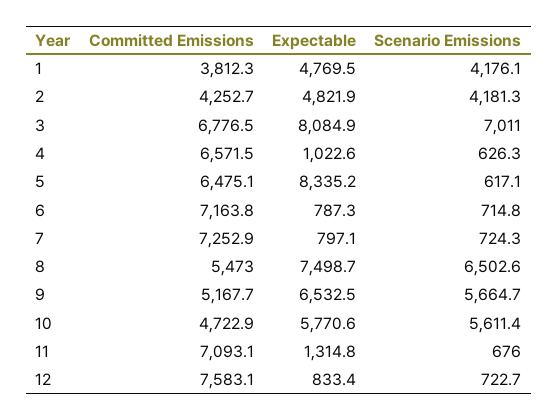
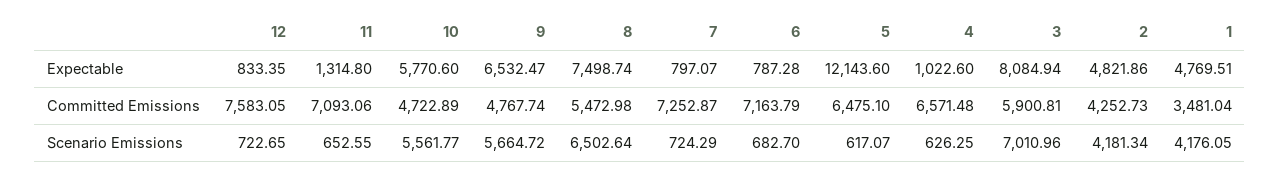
Committed Emissions, 1: 3812.3 -> 3481.04
Committed Emissions, 3: 6776.5 -> 5900.81
Expectable, 5: 8335.2 -> 12143.6
Scenario Emissions, 6: 714.8 -> 682.7
Committed Emissions, 9: 5167.7 -> 4767.74
Scenario Emissions, 10: 5611.4 -> 5561.77
Scenario Emissions, 11: 676 -> 652.55

